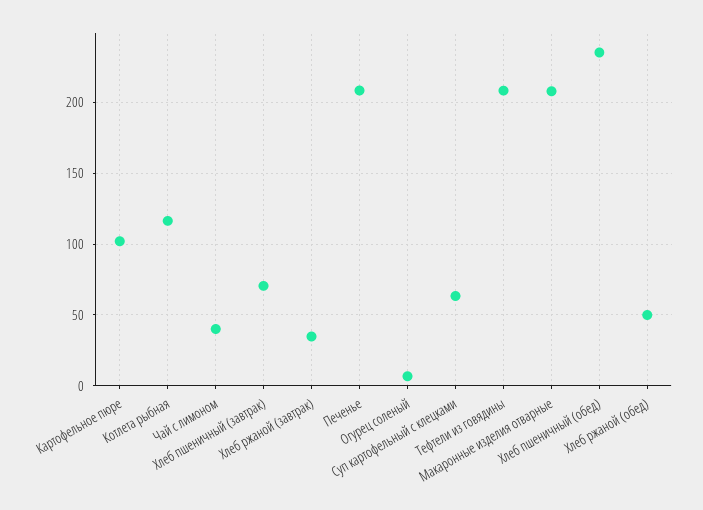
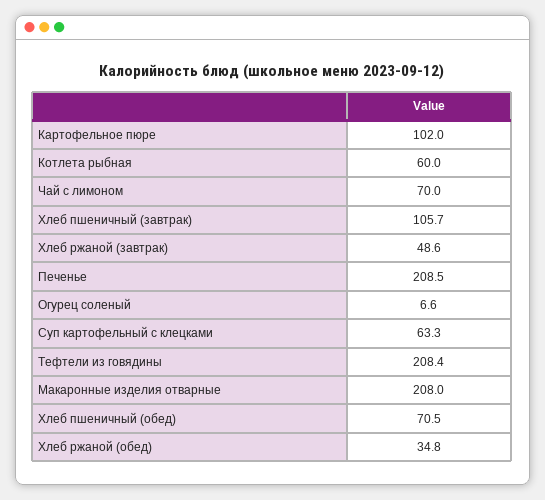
Котлета рыбная: 115 -> 60
Чай с лимоном: 40 -> 70
Хлеб пшеничный (завтрак): 70 -> 105.7
Хлеб ржаной (завтрак): 35 -> 48.6
Хлеб пшеничный (обед): 235 -> 70.5
Хлеб ржаной (обед): 50 -> 34.8

